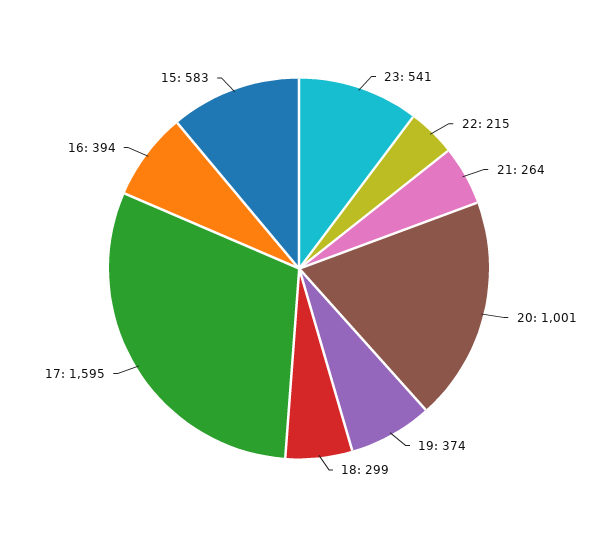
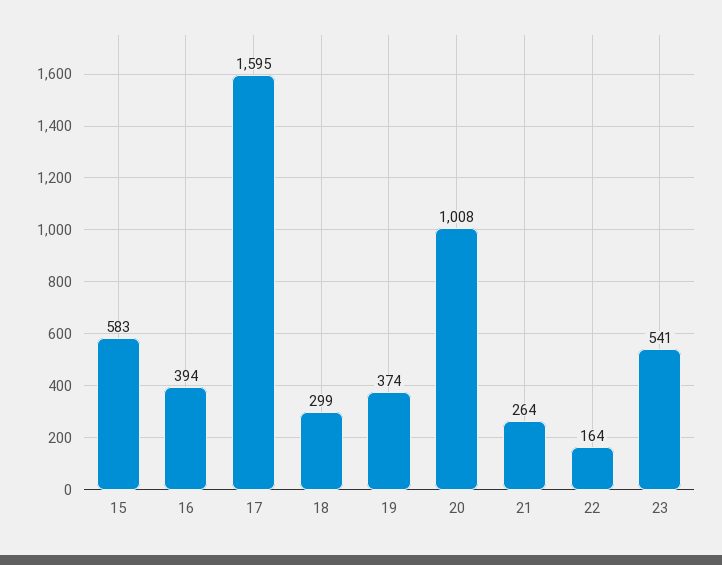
22: 215 -> 164
20: 1001 -> 1008

